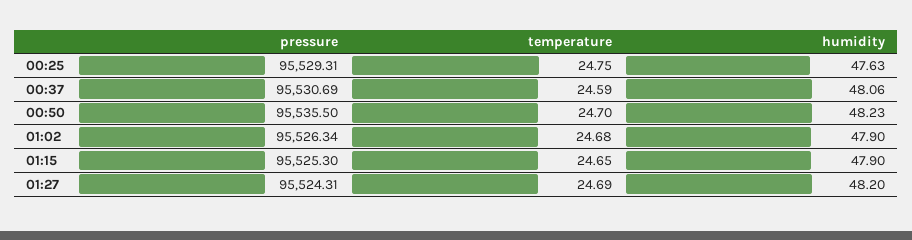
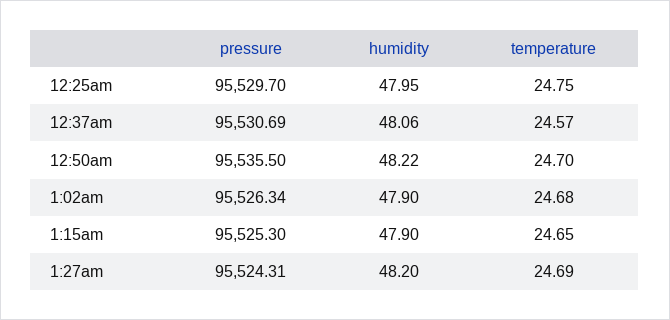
pressure, 00:25: 95529.31 -> 95529.7
humidity, 00:25: 47.63 -> 47.95
temperature, 00:37: 24.59 -> 24.57
humidity, 00:50: 48.23 -> 48.22

